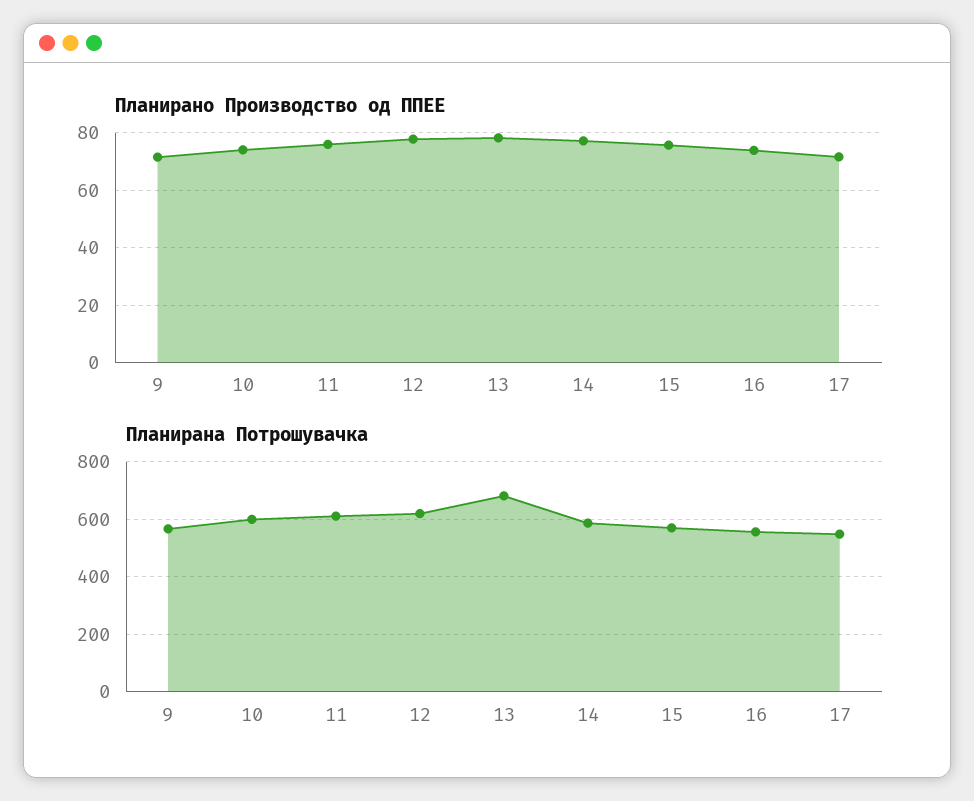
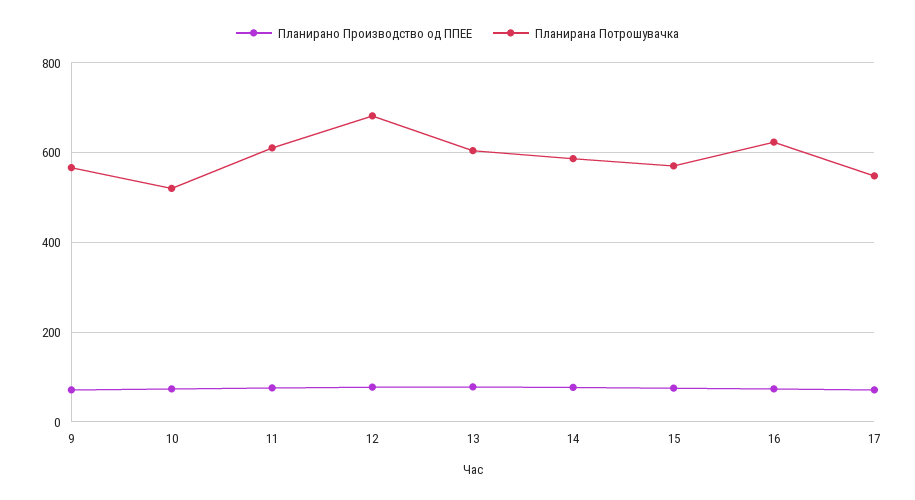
Планирана Потрошувачка, 10: 600 -> 520
Планирана Потрошувачка, 12: 625 -> 680
Планирана Потрошувачка, 13: 675 -> 600
Планирана Потрошувачка, 16: 550 -> 620

